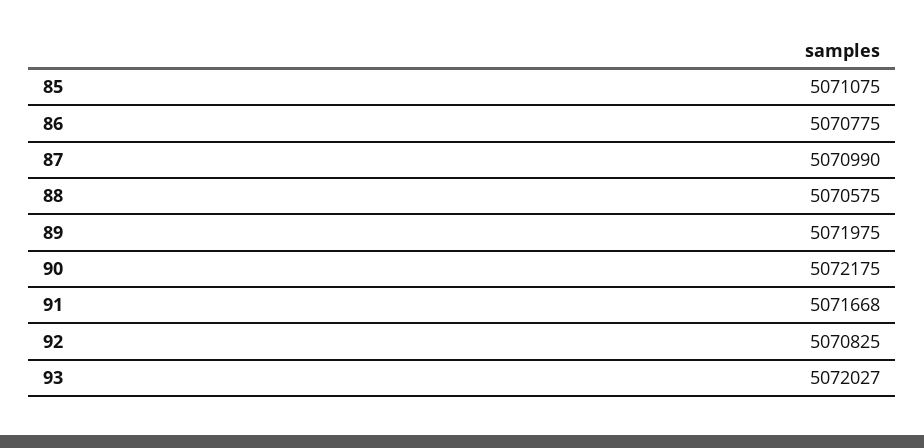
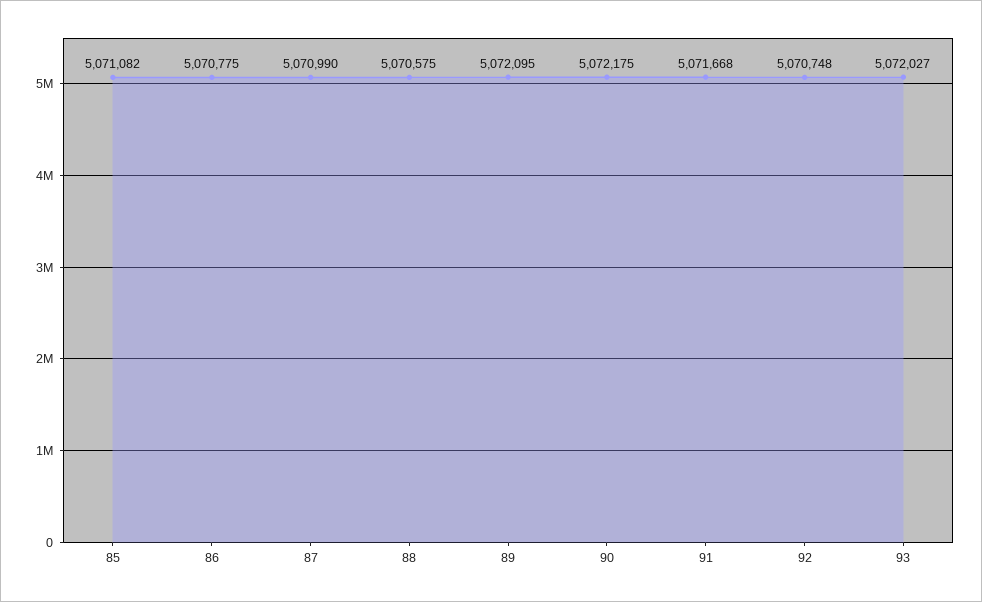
85: 5071075 -> 5071082
89: 5071975 -> 5072095
92: 5070825 -> 5070748

